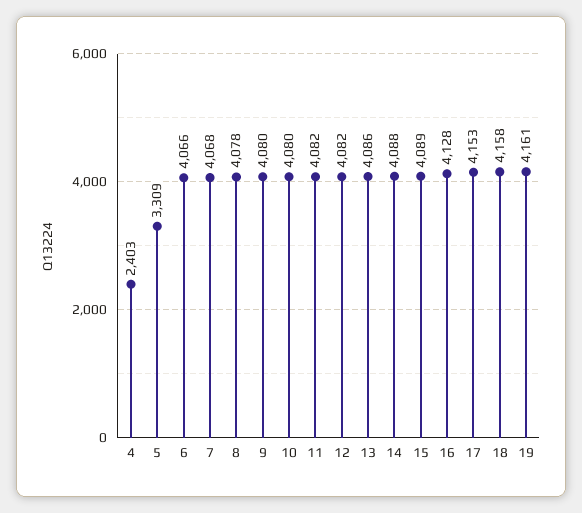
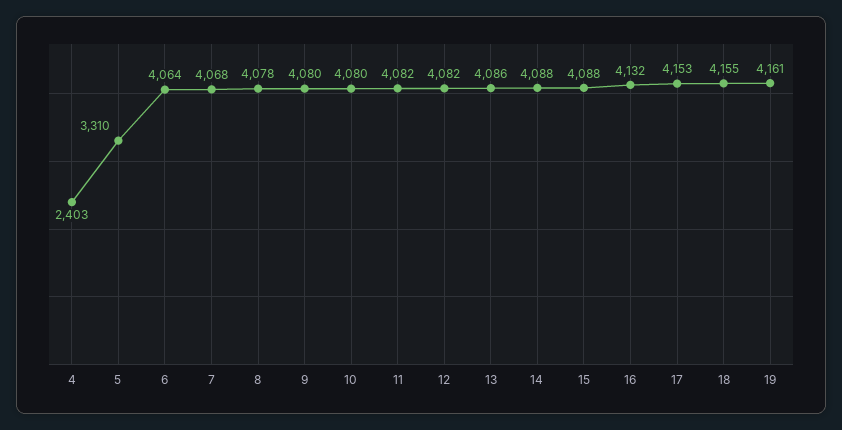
5: 3309 -> 3310
6: 4066 -> 4064
15: 4089 -> 4088
16: 4128 -> 4132
18: 4158 -> 4155

